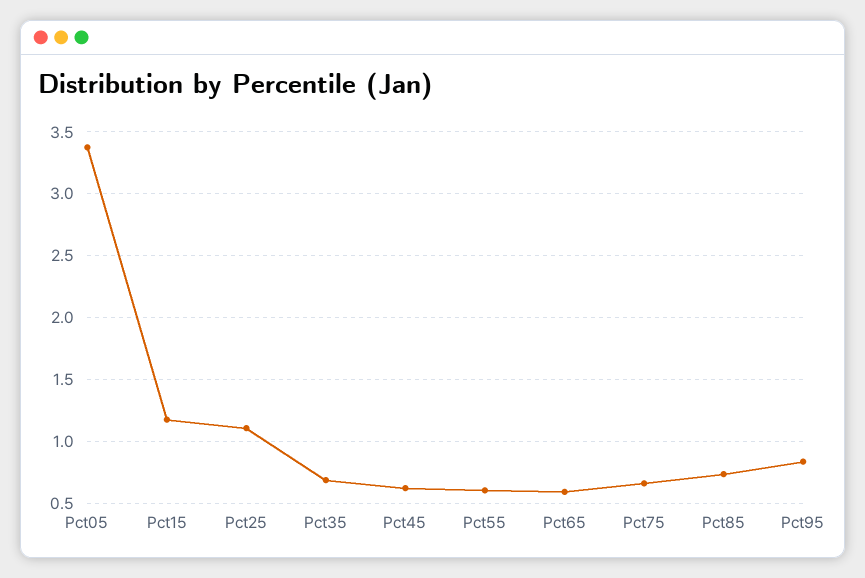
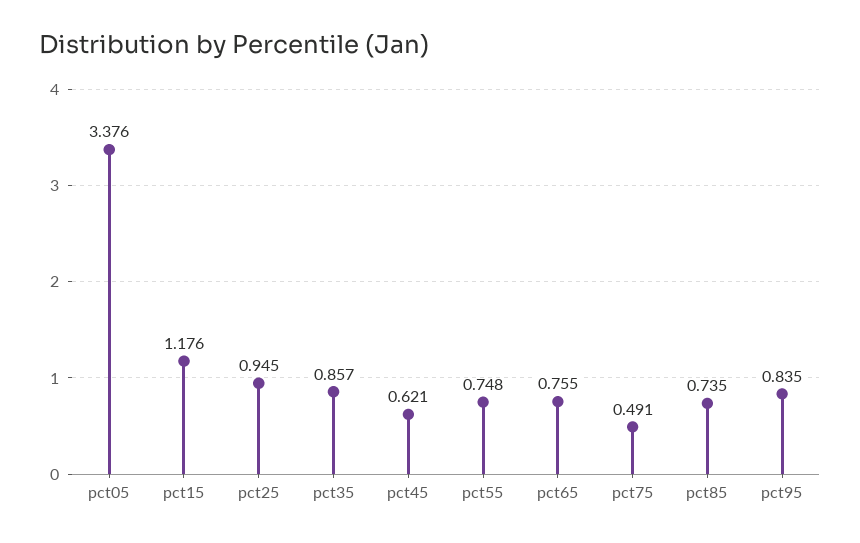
Pct25: 1.1 -> 0.945
Pct35: 0.7 -> 0.857
Pct55: 0.6 -> 0.748
Pct65: 0.6 -> 0.755
Pct75: 0.65 -> 0.491

